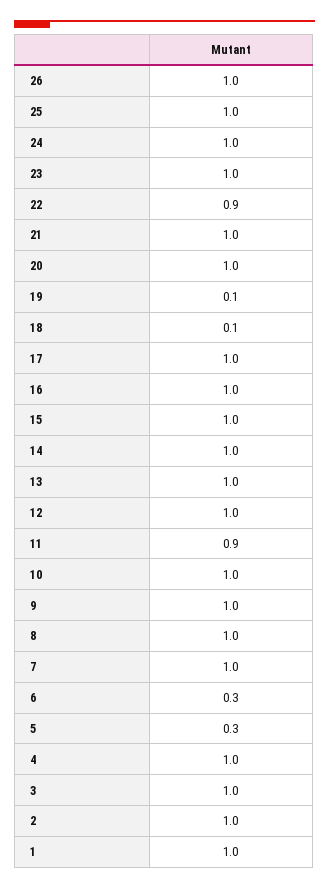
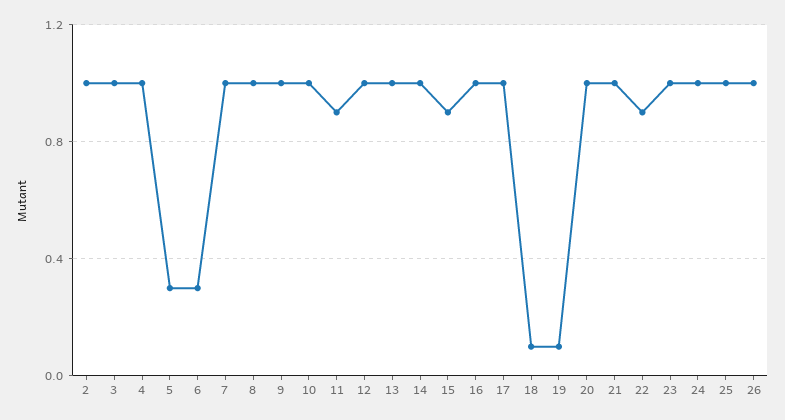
15: 1 -> 0.9
1: 1 -> none

